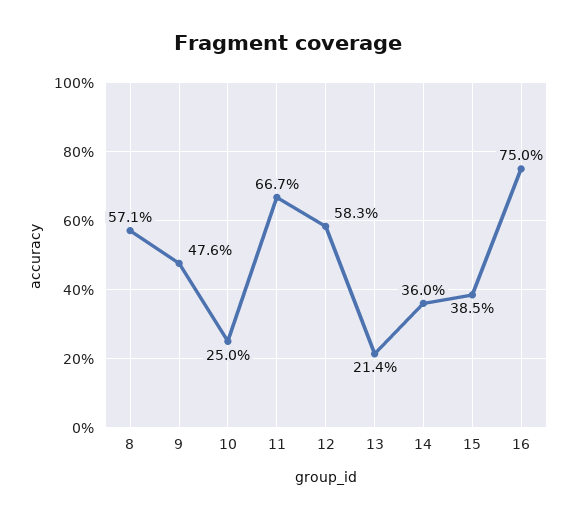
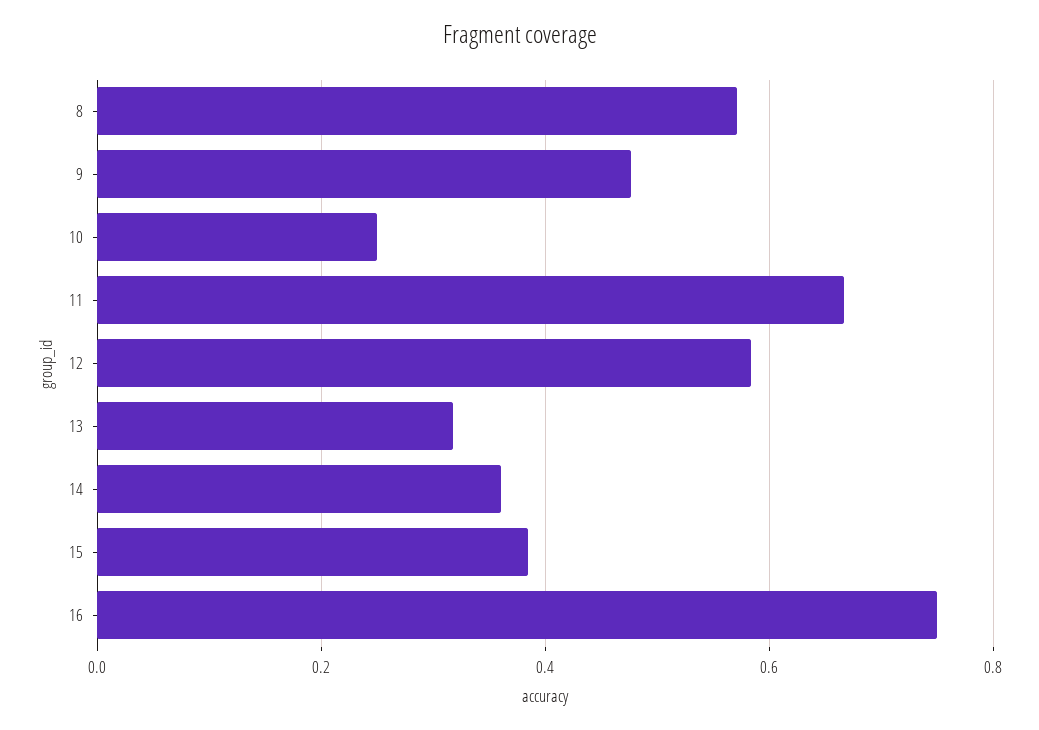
13: 0.214 -> 0.32

